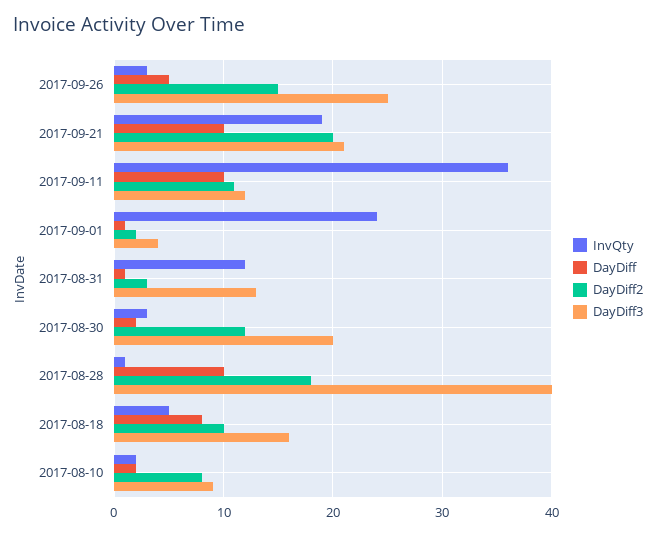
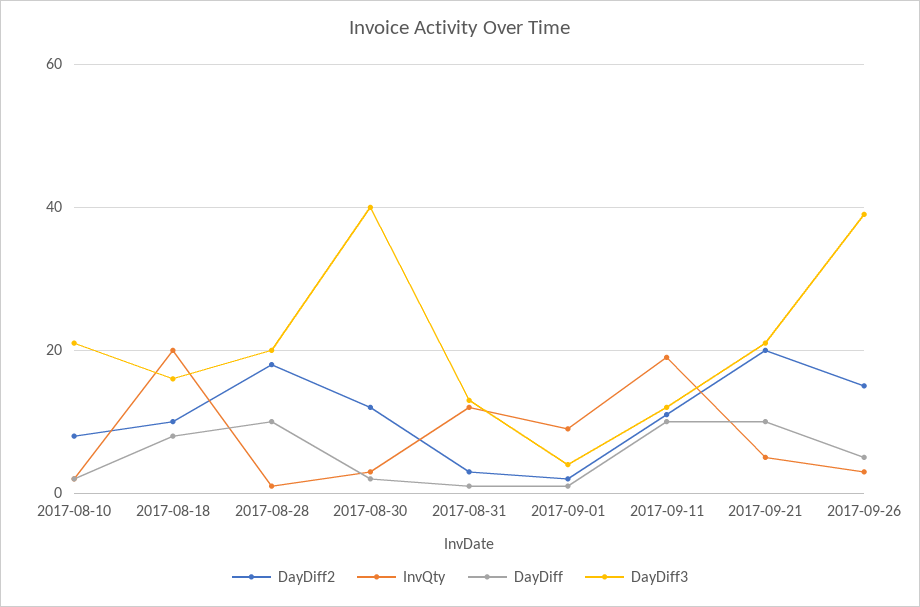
DayDiff3, 2017-09-26: 25 -> 40
InvQty, 2017-09-21: 19 -> 5
InvQty, 2017-09-11: 36 -> 20
InvQty, 2017-09-01: 24 -> 10
DayDiff3, 2017-08-30: 20 -> 40
DayDiff3, 2017-08-28: 40 -> 20
InvQty, 2017-08-18: 5 -> 20
DayDiff3, 2017-08-10: 9 -> 20

